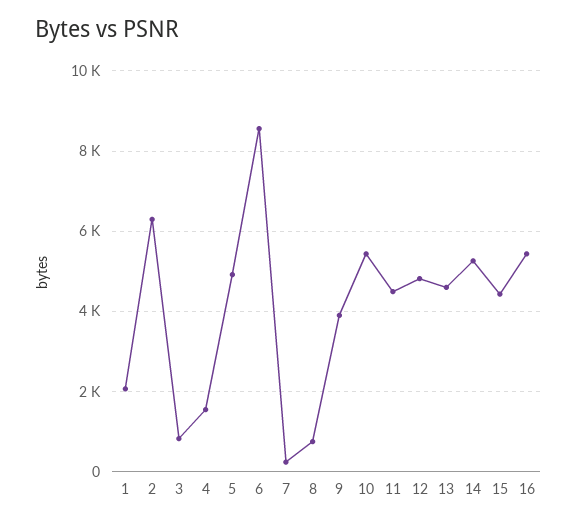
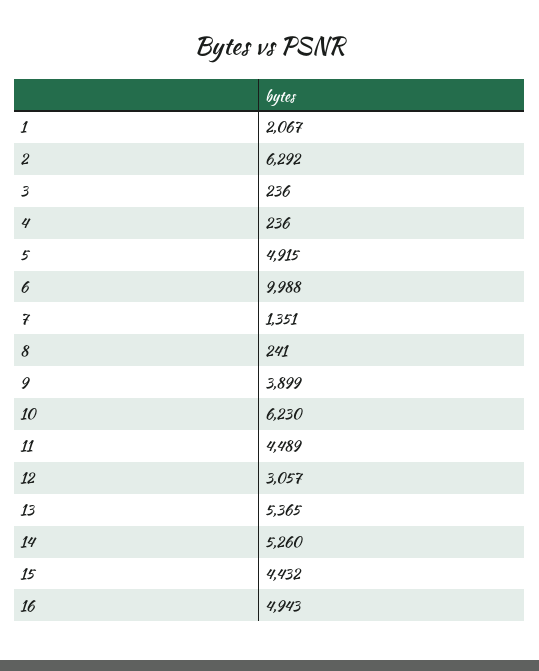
3: 800 -> 236
4: 1600 -> 236
6: 8600 -> 9988
7: 200 -> 1351
8: 800 -> 241
10: 5400 -> 6230
12: 4800 -> 3057
13: 4600 -> 5365
16: 5400 -> 4943

